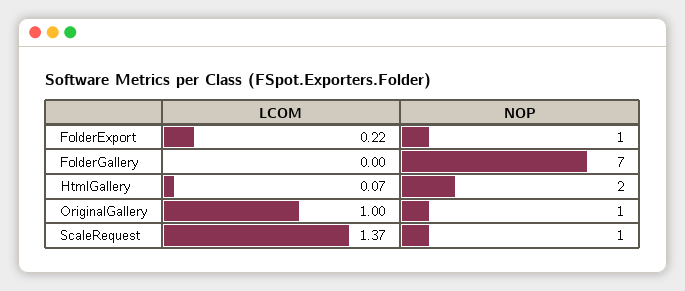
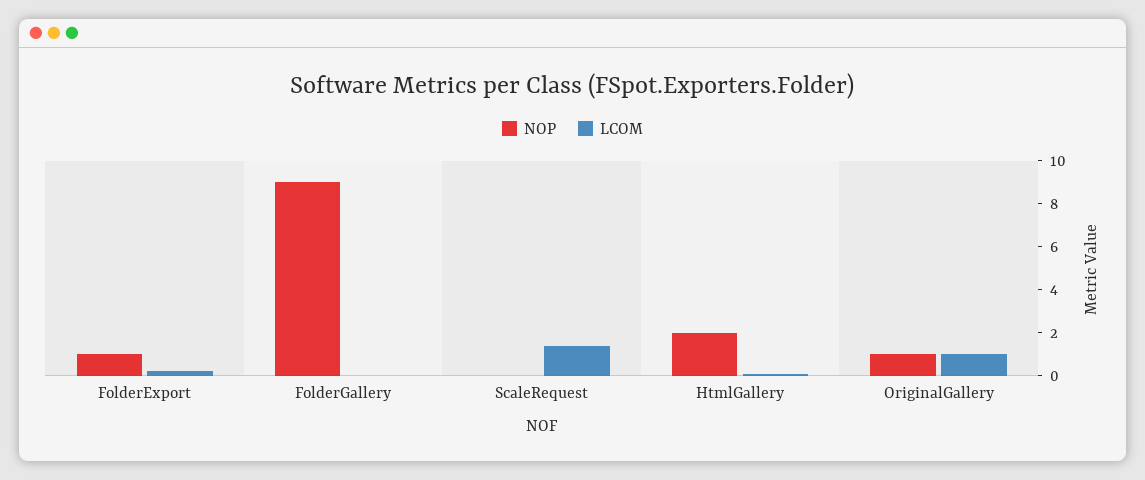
NOP, FolderGallery: 7 -> 9
NOP, ScaleRequest: 1 -> 0

